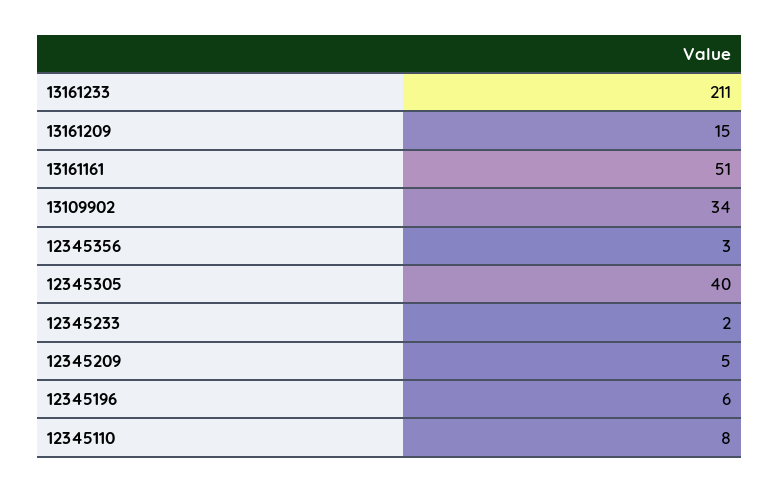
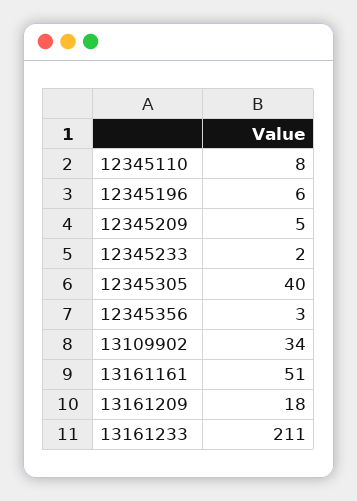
13161209: 15 -> 18

